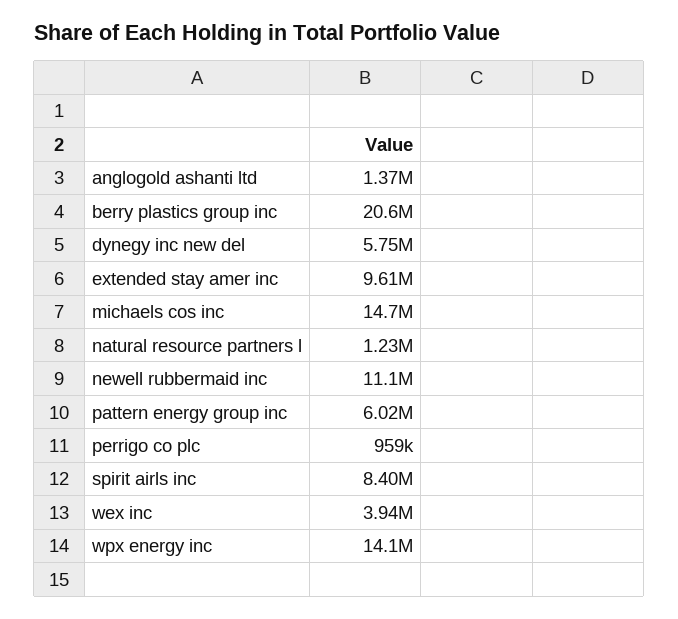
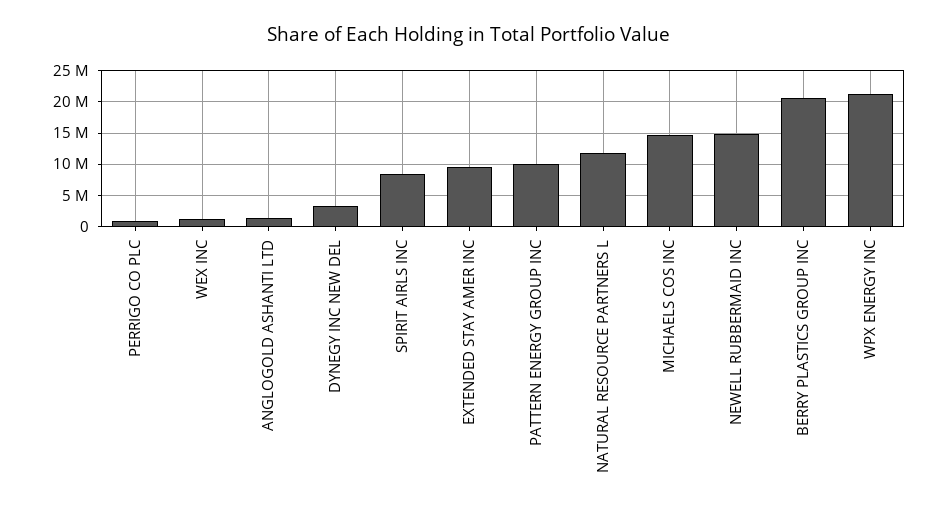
dynegy inc new del: 5750000 -> 3000000
natural resource partners l: 1230000 -> 12000000
newell rubbermaid inc: 11100000 -> 15000000
pattern energy group inc: 6020000 -> 10000000
wex inc: 3940000 -> 1000000
wpx energy inc: 14100000 -> 21000000

